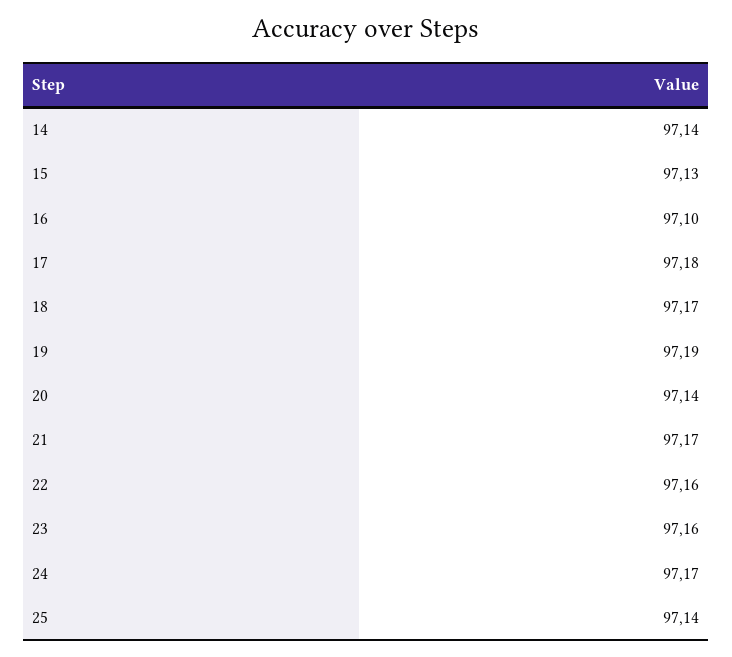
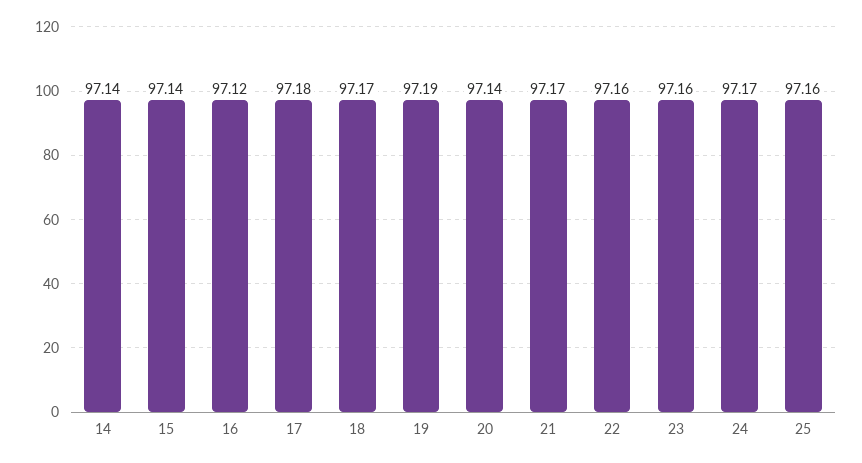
15: 97.13 -> 97.14
16: 97.1 -> 97.12
25: 97.14 -> 97.16

